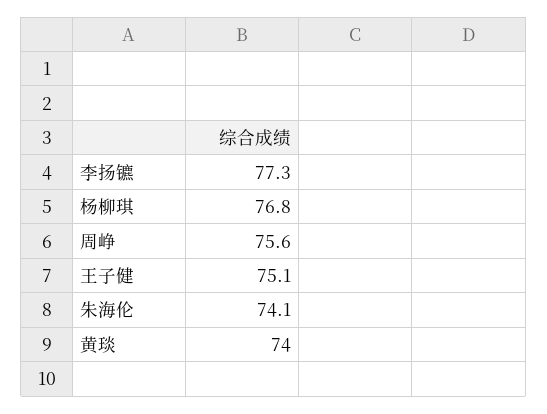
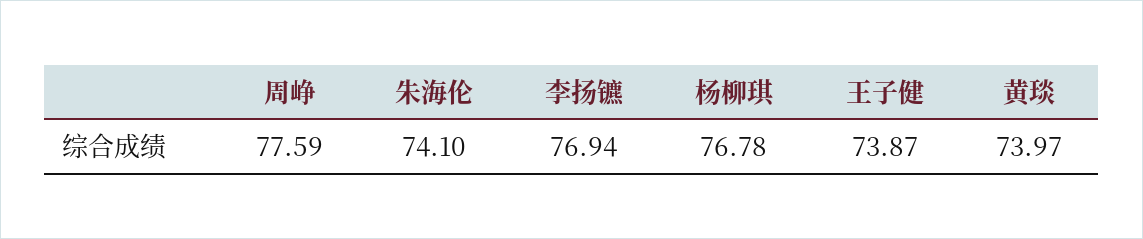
李扬镳: 77.3 -> 76.94
周峥: 75.6 -> 77.59
王子健: 75.1 -> 73.87

